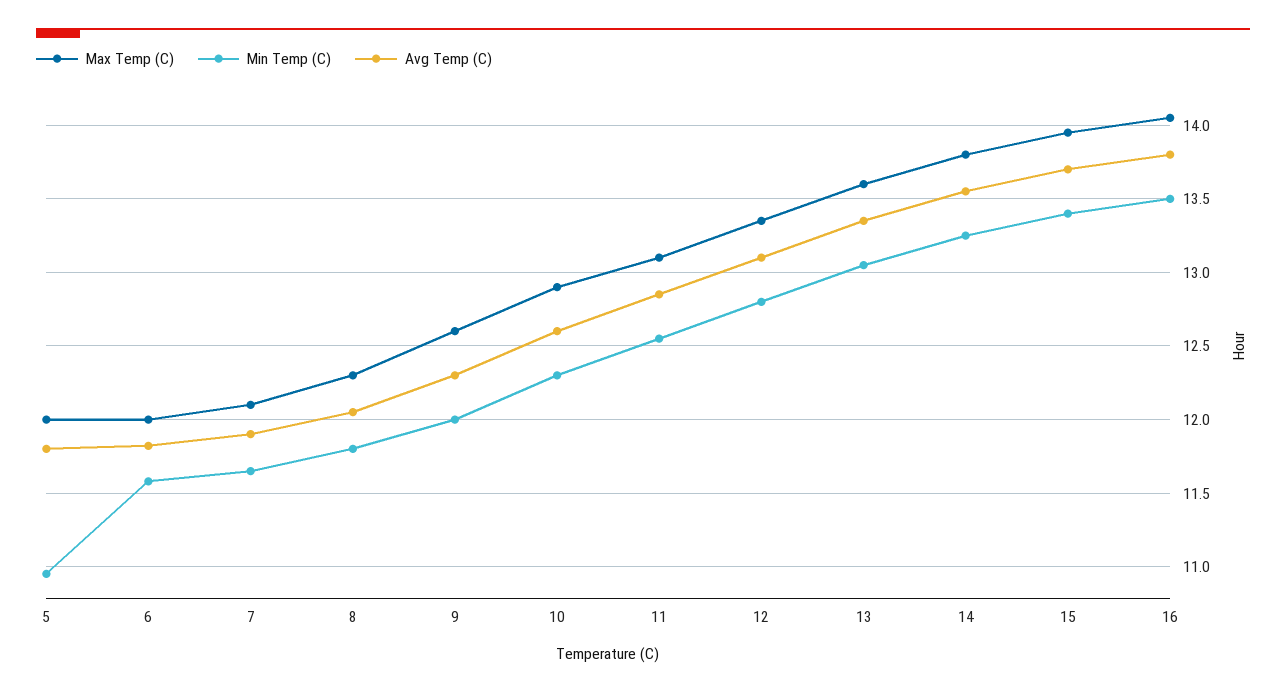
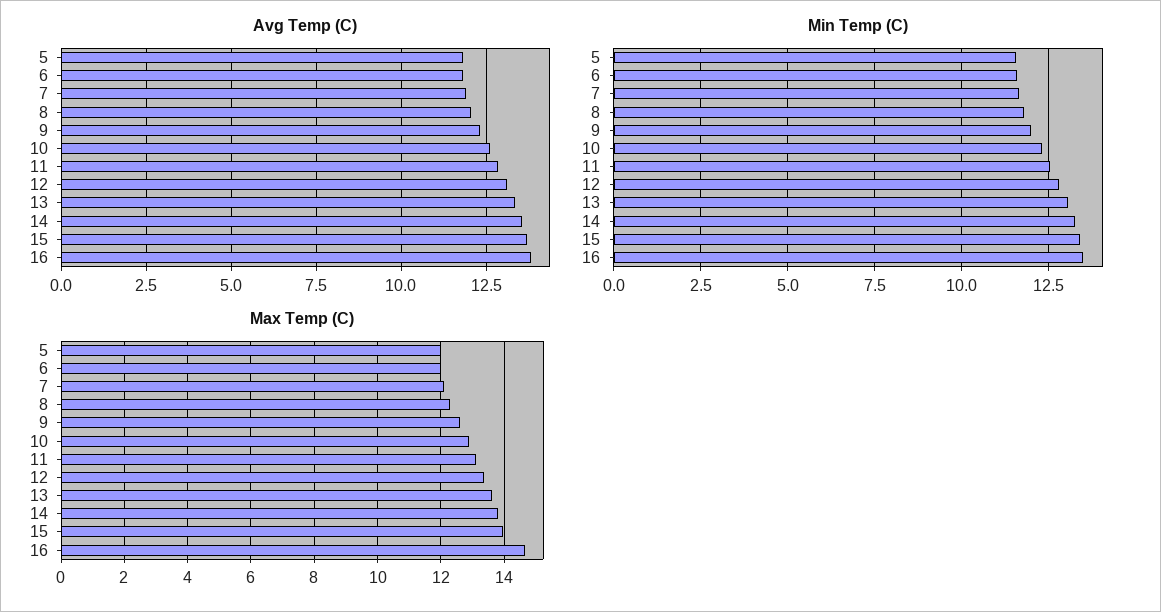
Min Temp (C), 5: 10.95 -> 11.5
Max Temp (C), 16: 14.05 -> 14.6

